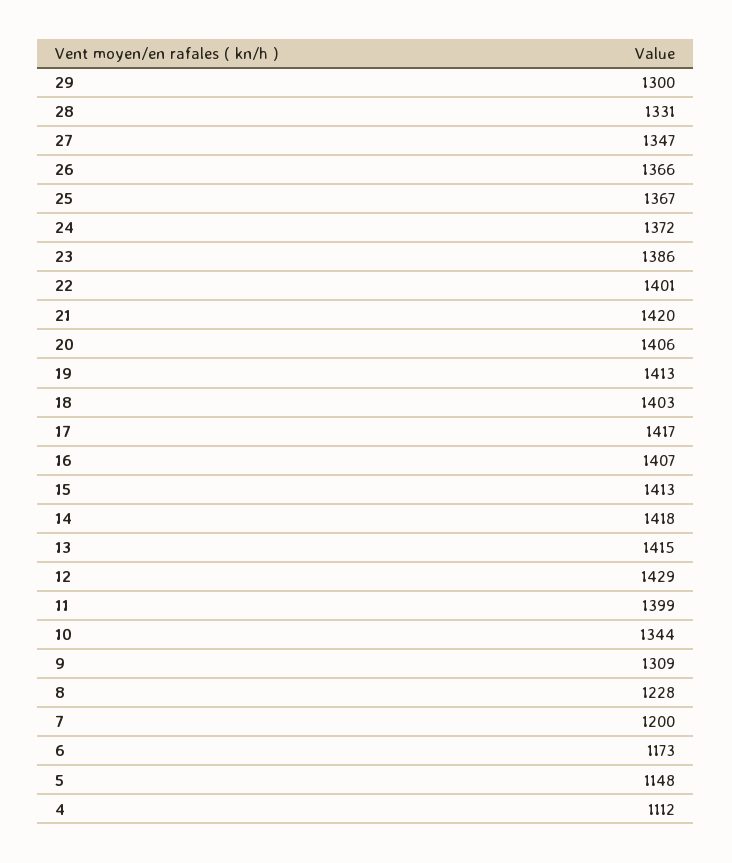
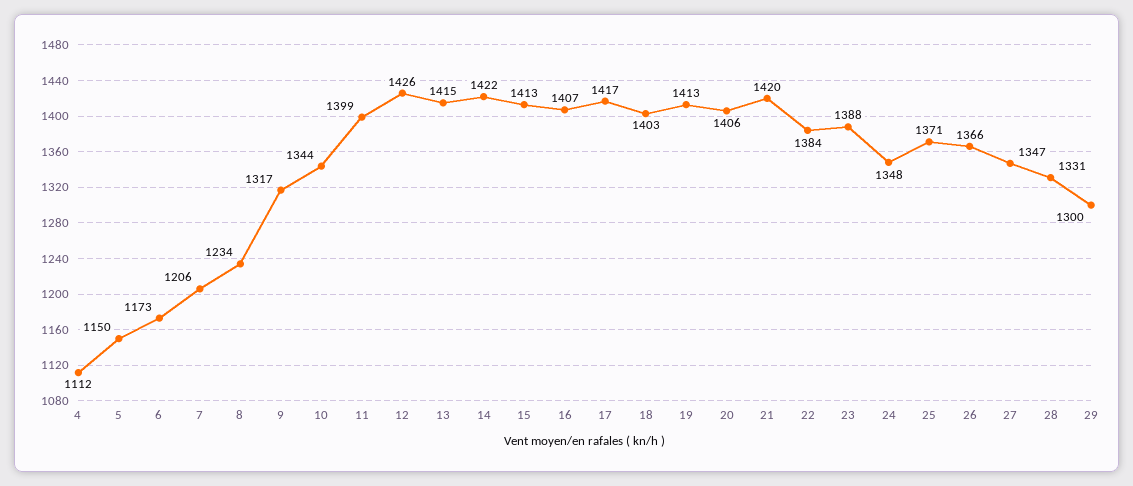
25: 1367 -> 1371
24: 1372 -> 1348
23: 1386 -> 1388
22: 1401 -> 1384
14: 1418 -> 1422
12: 1429 -> 1426
9: 1309 -> 1317
8: 1228 -> 1234
7: 1200 -> 1206
5: 1148 -> 1150

